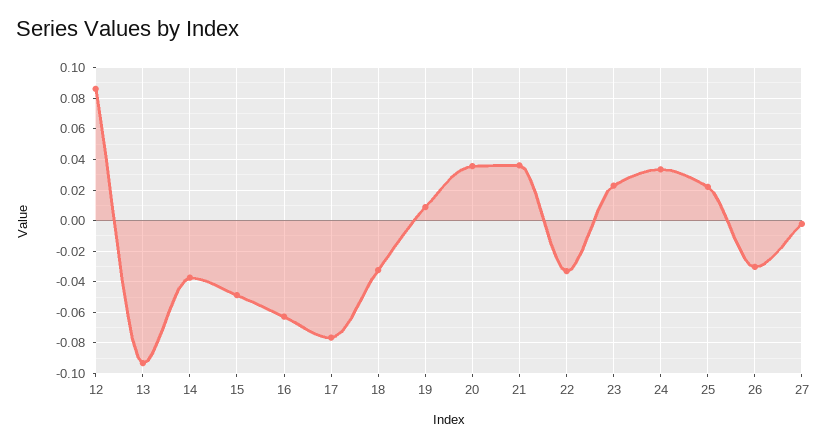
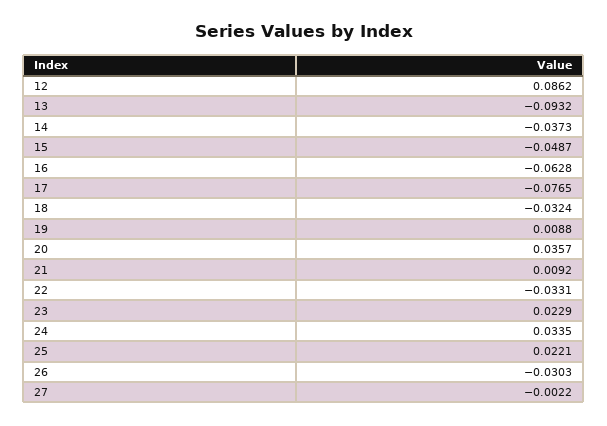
21: 0.035 -> 0.0092

